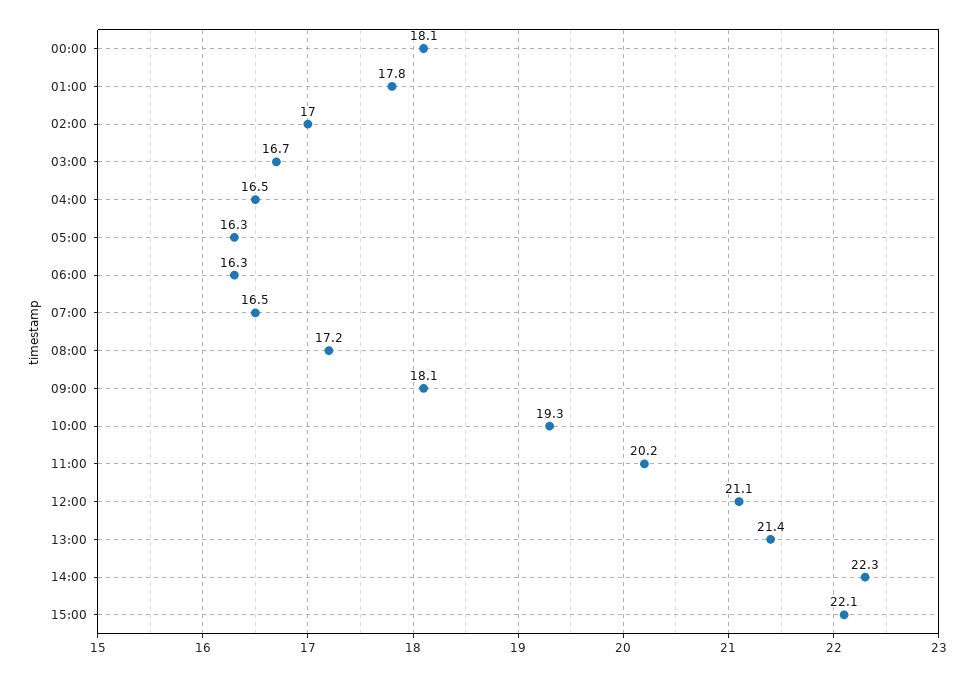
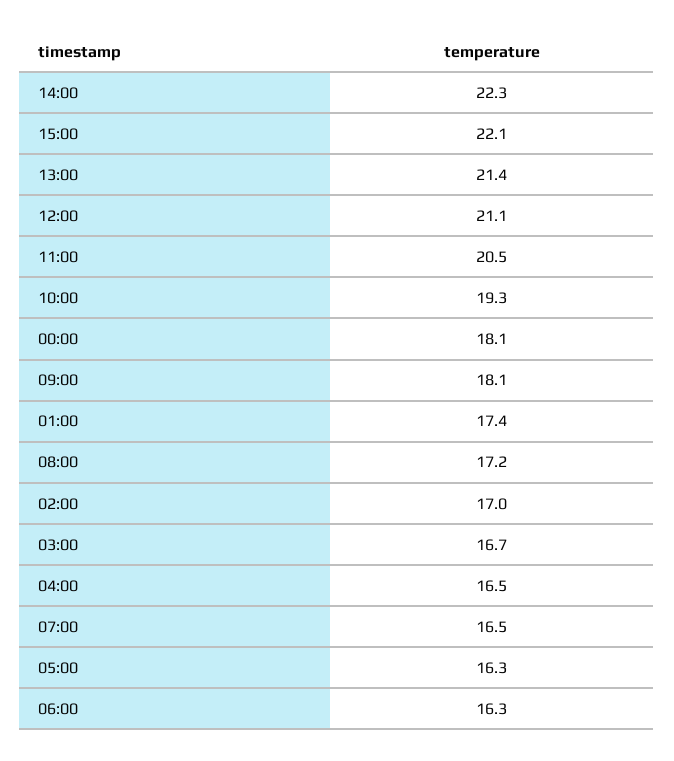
01:00: 17.8 -> 17.4
11:00: 20.2 -> 20.5

